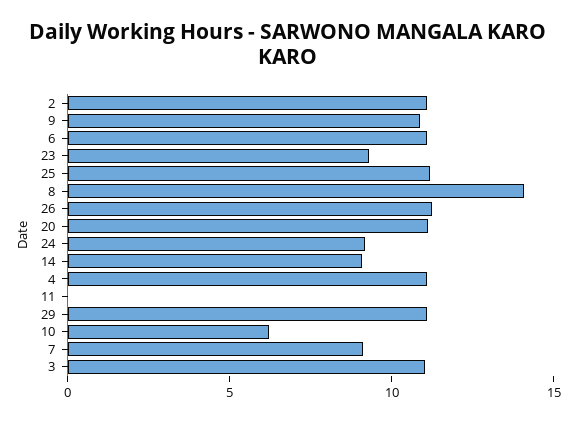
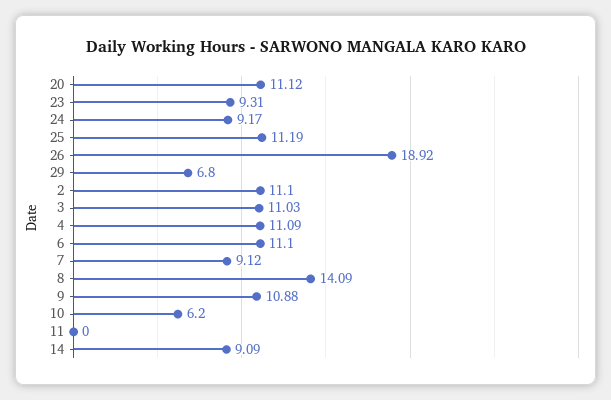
26: 11 -> 18.92
29: 11 -> 6.8

